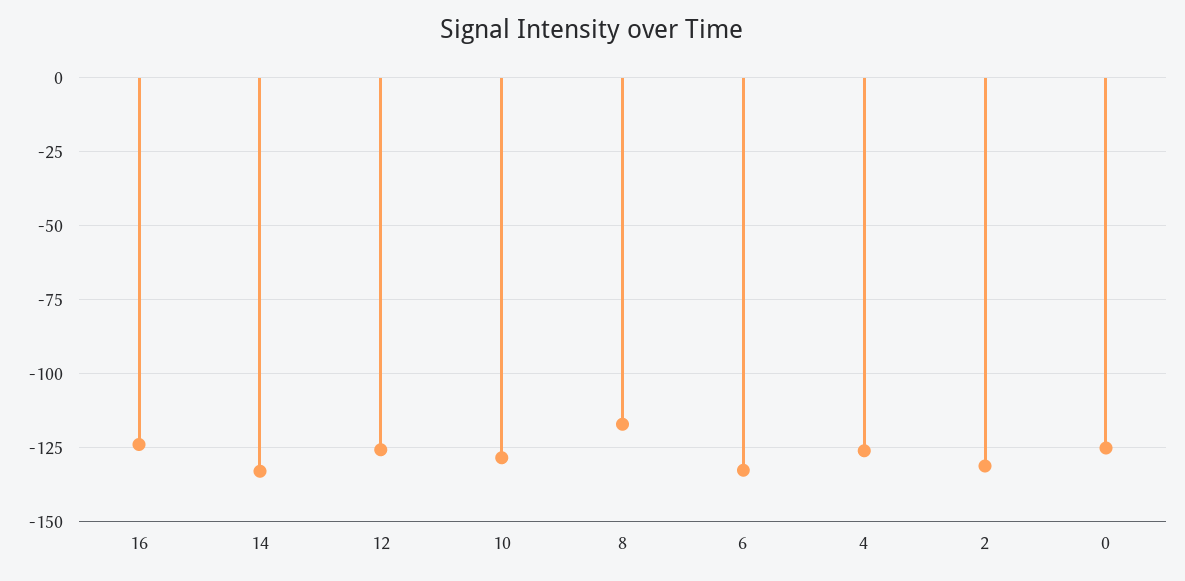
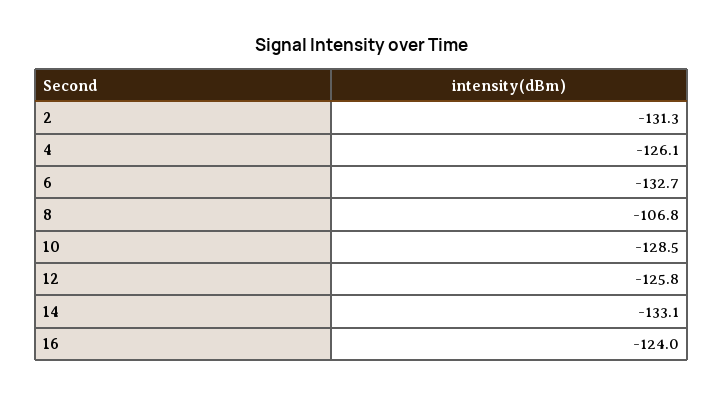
8: -117.5 -> -106.8
0: -125 -> none

